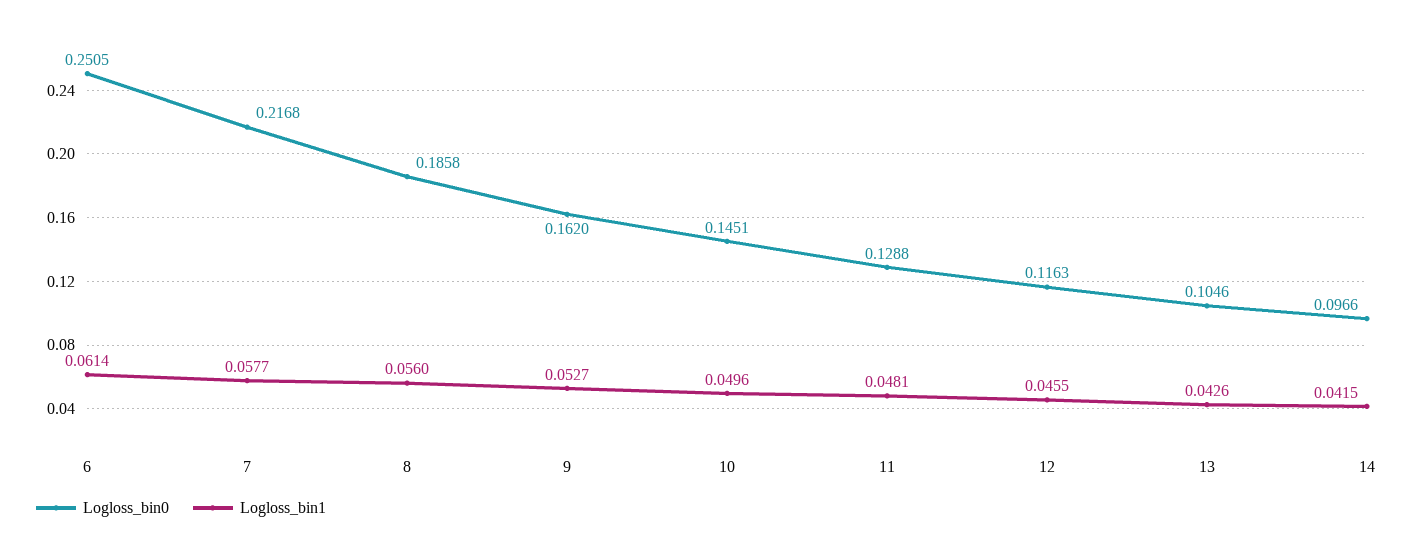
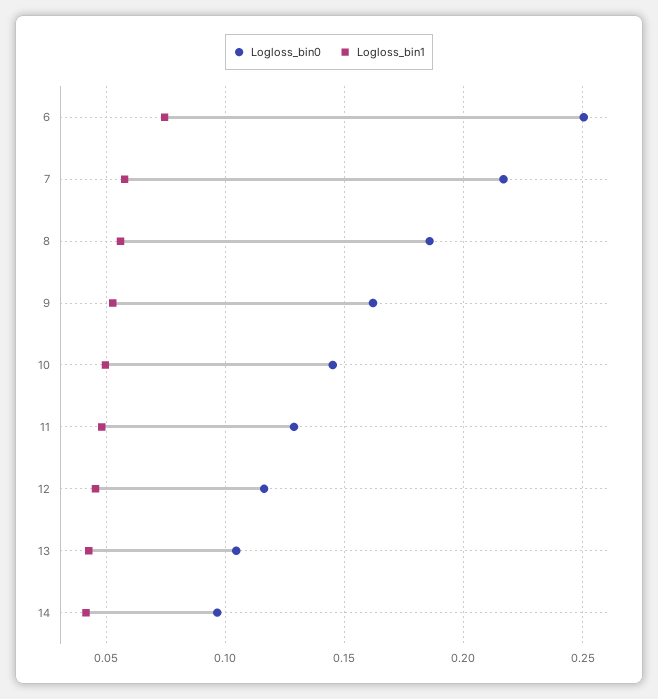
Logloss_bin1, 6: 0.0614 -> 0.075

